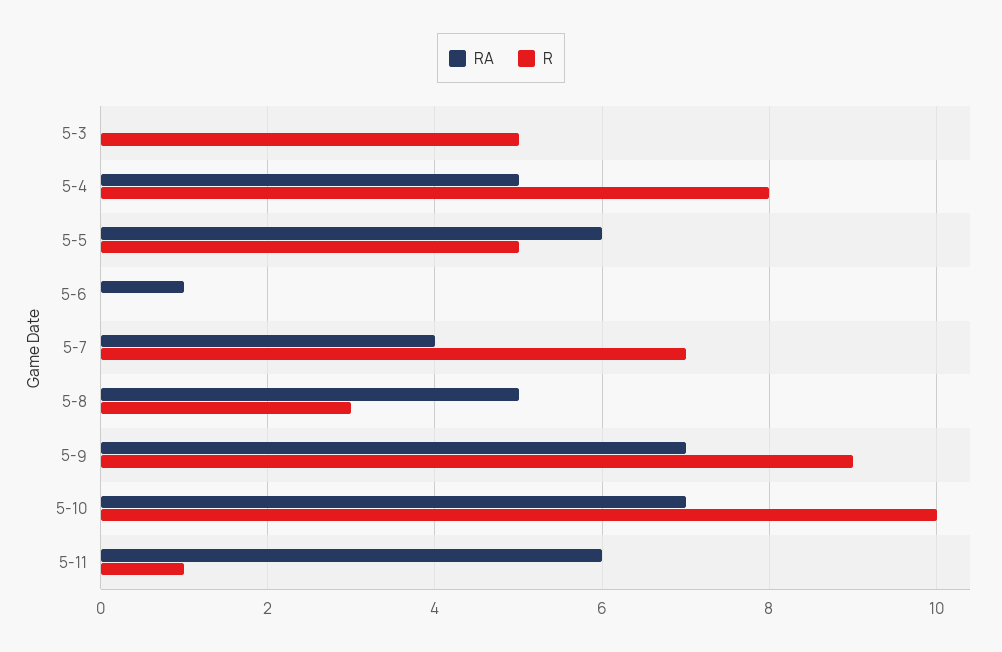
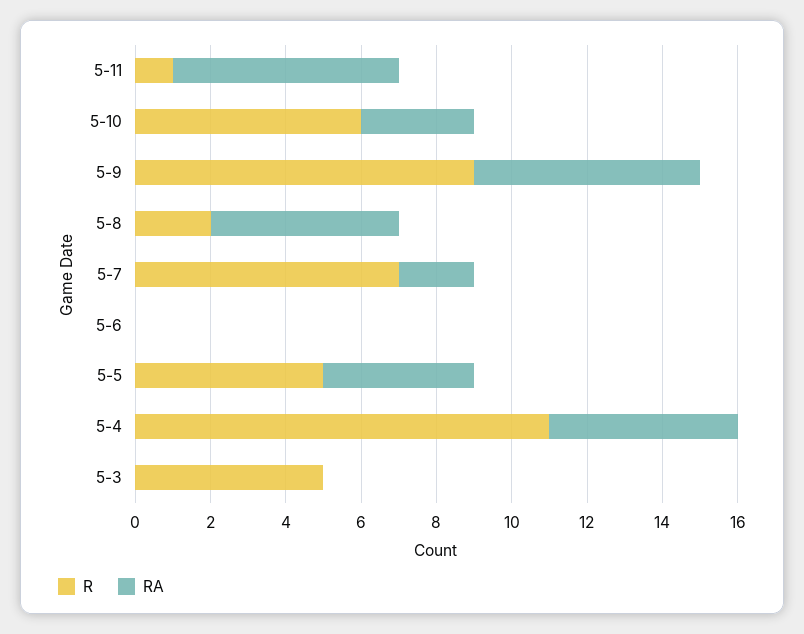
R, 5-4: 8 -> 11
RA, 5-5: 6 -> 4
RA, 5-6: 1 -> 0
RA, 5-7: 4 -> 2
R, 5-8: 3 -> 2
RA, 5-9: 7 -> 6
RA, 5-10: 7 -> 3
R, 5-10: 10 -> 6

